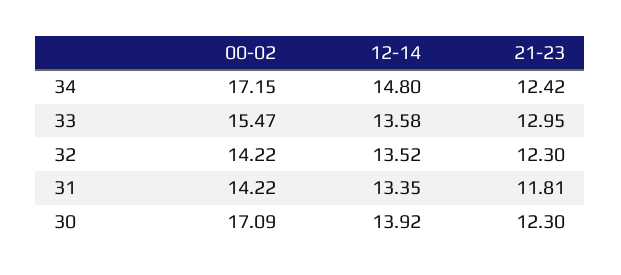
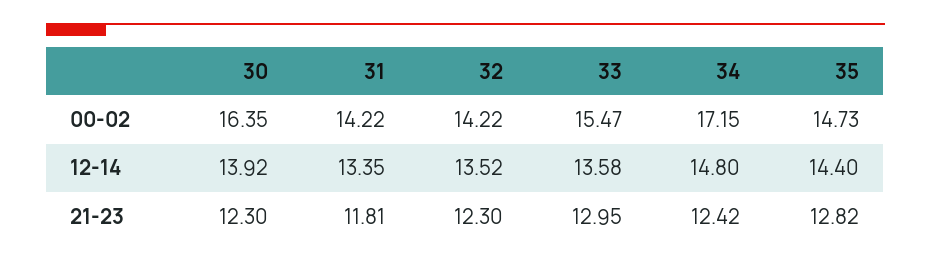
00-02, 30: 17.09 -> 16.35
00-02, 35: none -> 14.73
12-14, 35: none -> 14.4
21-23, 35: none -> 12.82

